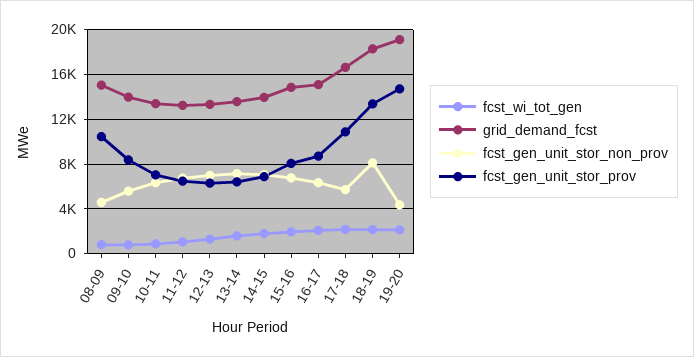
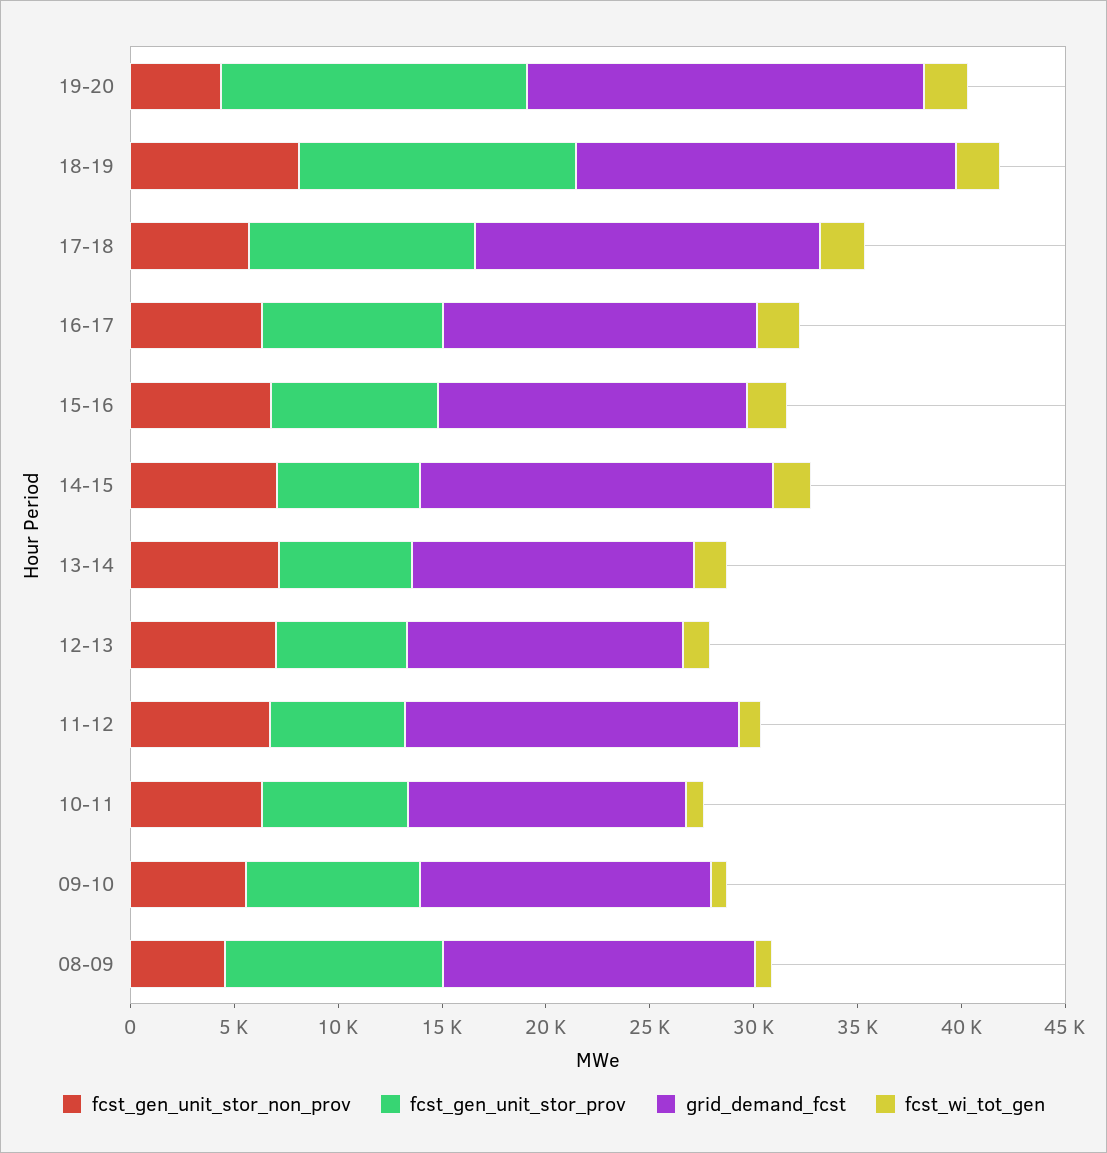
grid_demand_fcst, 11-12: 13000 -> 16000
grid_demand_fcst, 14-15: 14000 -> 17000

